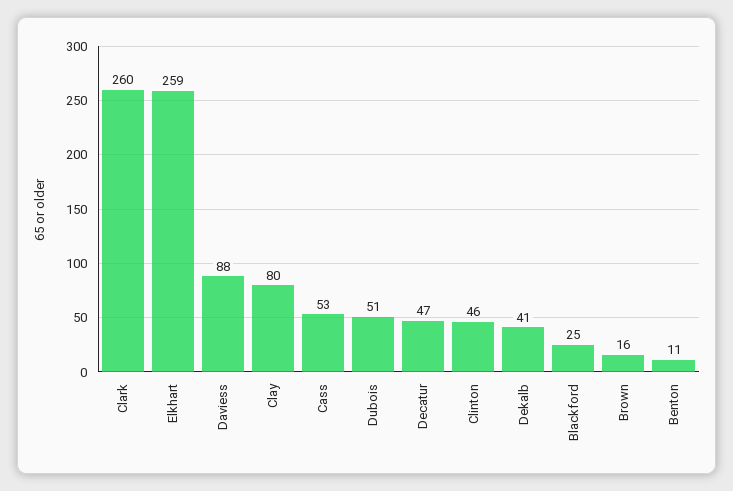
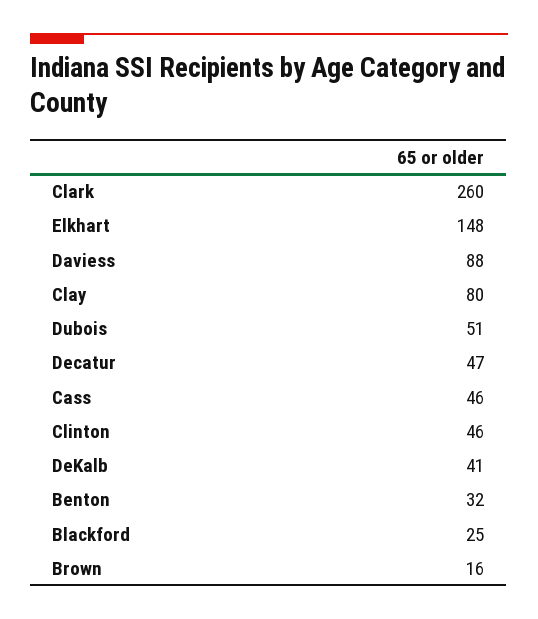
Elkhart: 259 -> 148
Cass: 53 -> 46
Benton: 11 -> 32

